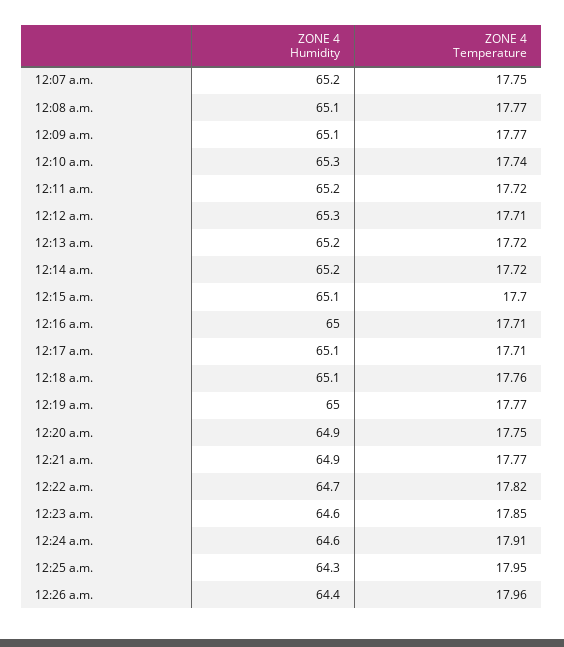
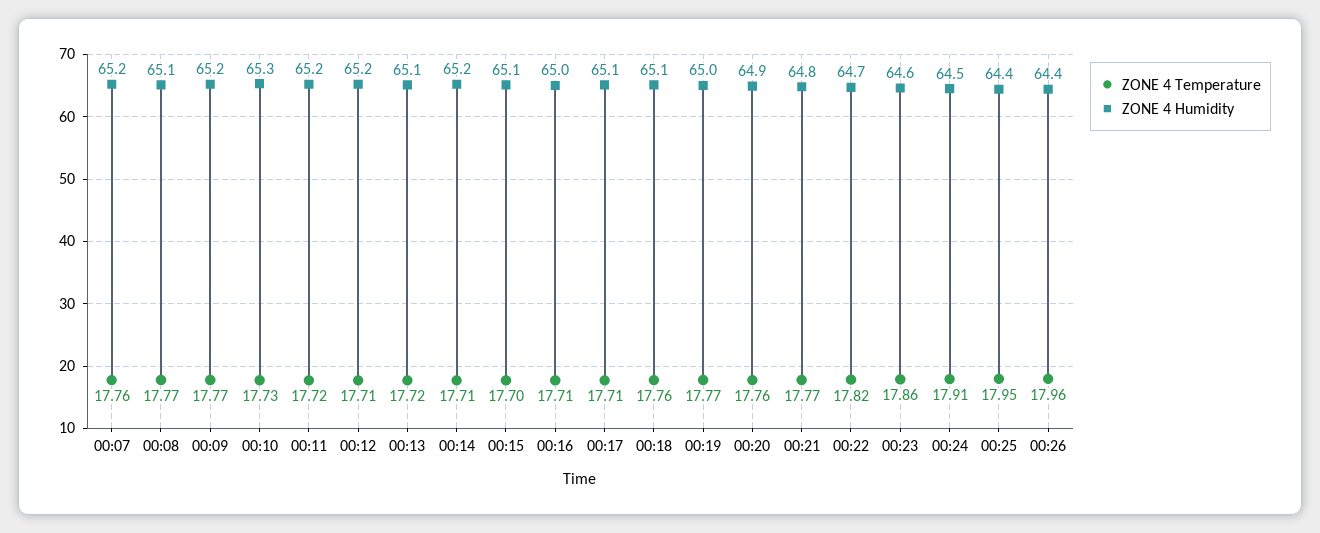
ZONE 4 Temperature, 12:07 a.m.: 17.75 -> 17.76
ZONE 4 Humidity, 12:09 a.m.: 65.1 -> 65.2
ZONE 4 Temperature, 12:10 a.m.: 17.74 -> 17.73
ZONE 4 Humidity, 12:12 a.m.: 65.3 -> 65.2
ZONE 4 Humidity, 12:13 a.m.: 65.2 -> 65.1
ZONE 4 Temperature, 12:14 a.m.: 17.72 -> 17.71
ZONE 4 Temperature, 12:20 a.m.: 17.75 -> 17.76
ZONE 4 Humidity, 12:21 a.m.: 64.9 -> 64.8
ZONE 4 Temperature, 12:23 a.m.: 17.85 -> 17.86
ZONE 4 Humidity, 12:24 a.m.: 64.6 -> 64.5
ZONE 4 Humidity, 12:25 a.m.: 64.3 -> 64.4

